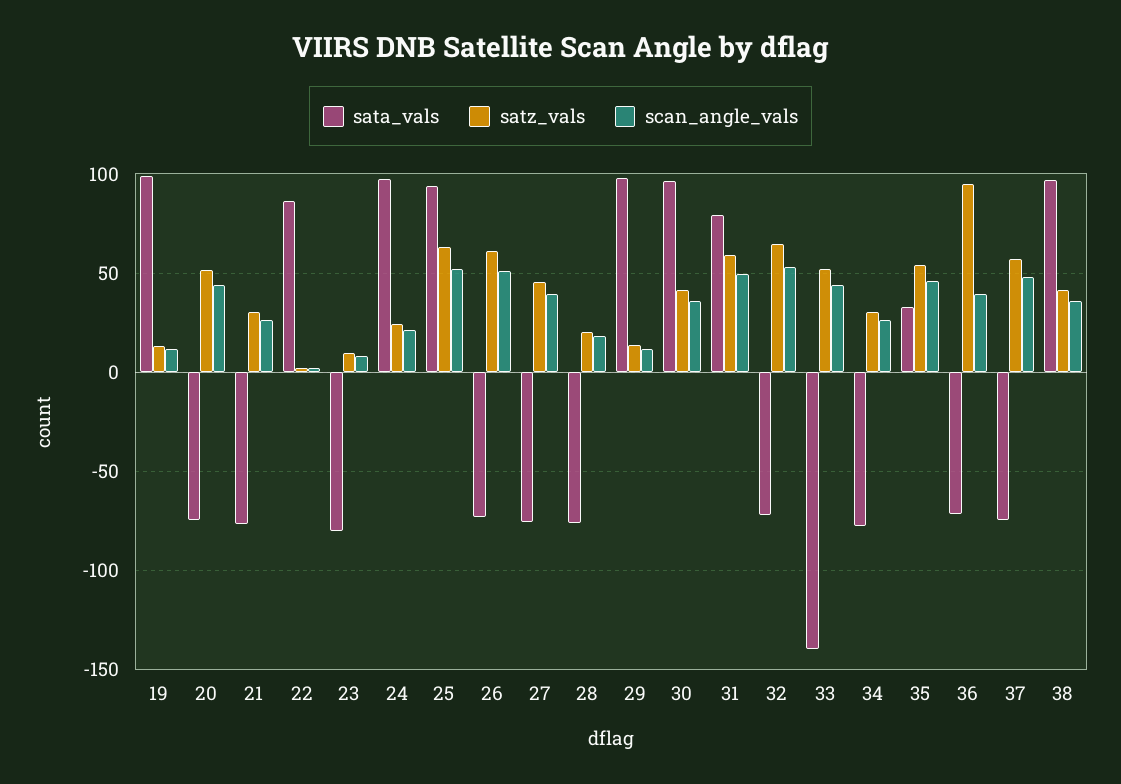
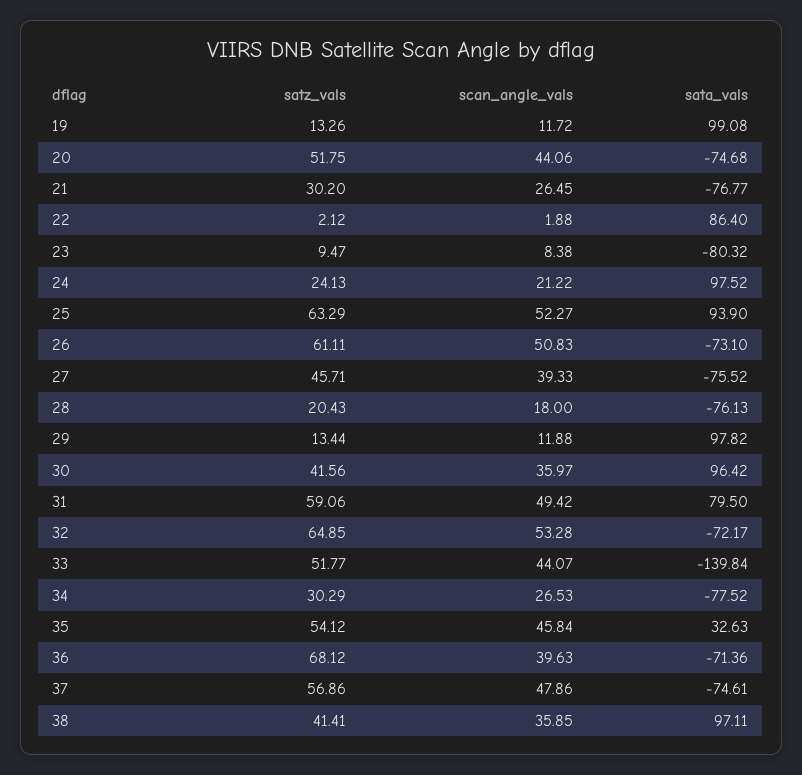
satz_vals, 36: 95 -> 68.12

